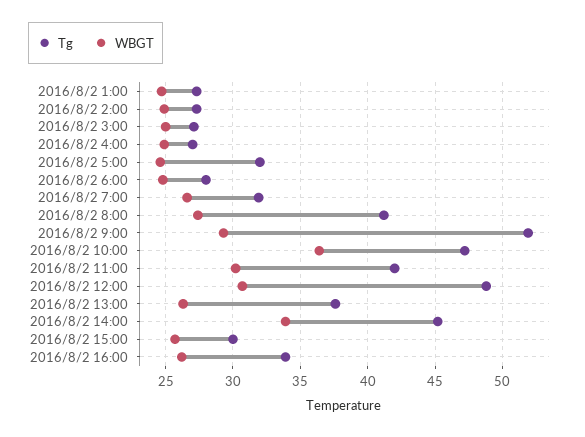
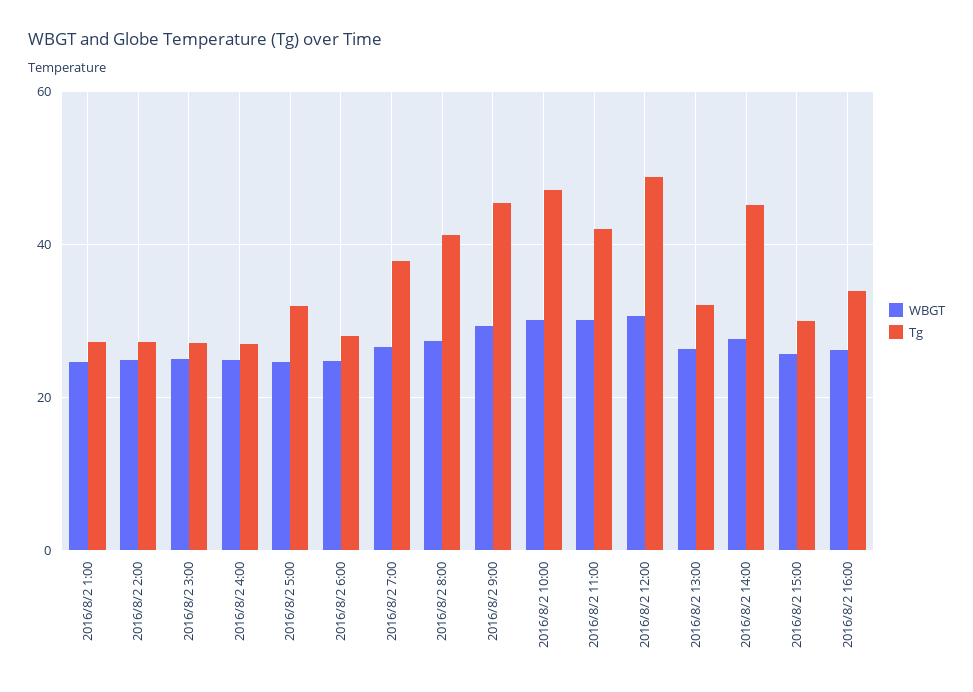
Tg, 2016/8/2 7:00: 32 -> 38
Tg, 2016/8/2 9:00: 52 -> 46
WBGT, 2016/8/2 10:00: 36.5 -> 30
Tg, 2016/8/2 13:00: 37.5 -> 32
WBGT, 2016/8/2 14:00: 34 -> 28

